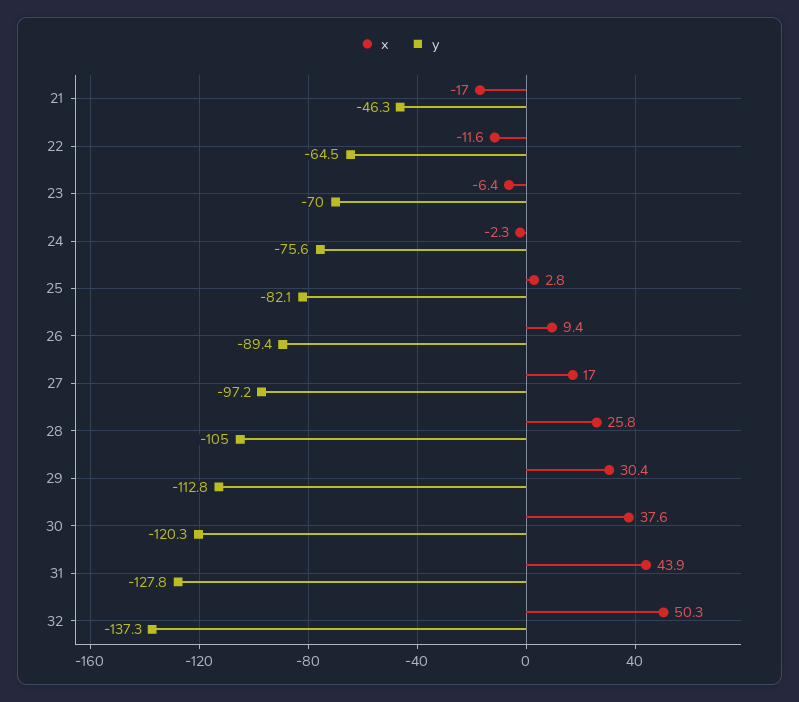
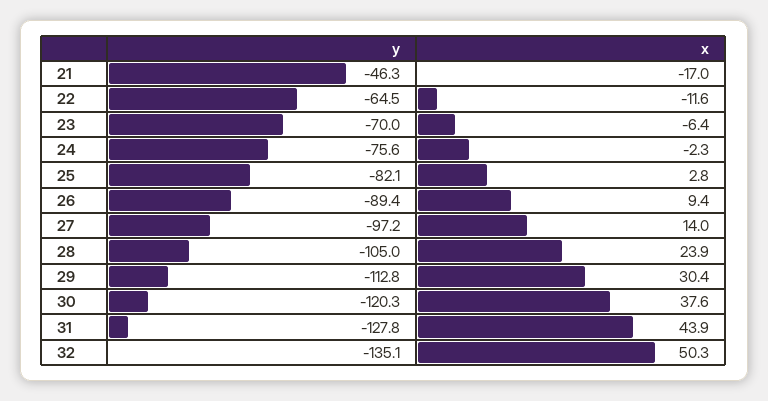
x, 27: 17 -> 14
x, 28: 25.8 -> 23.9
y, 32: -137.3 -> -135.1

